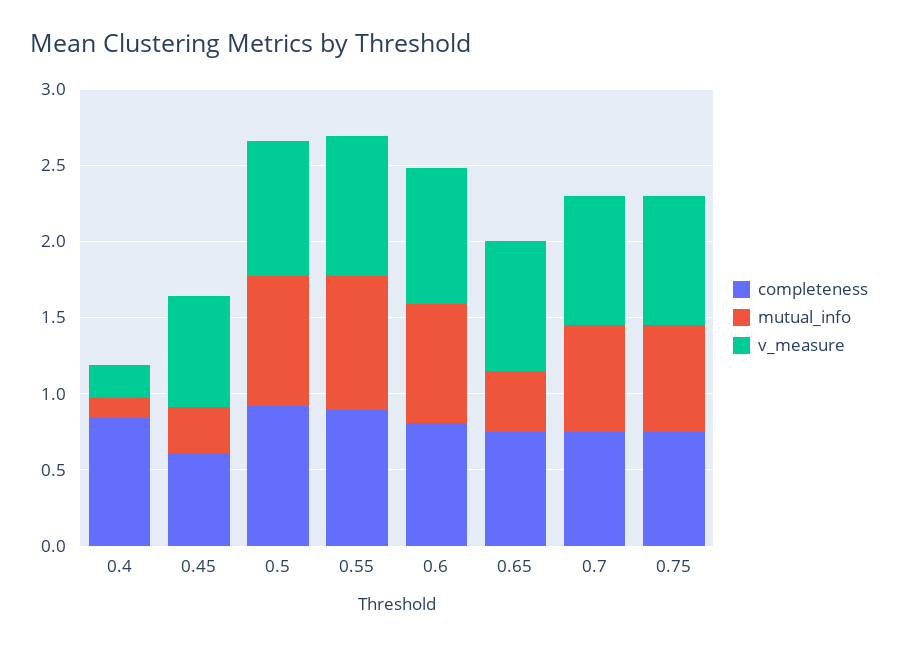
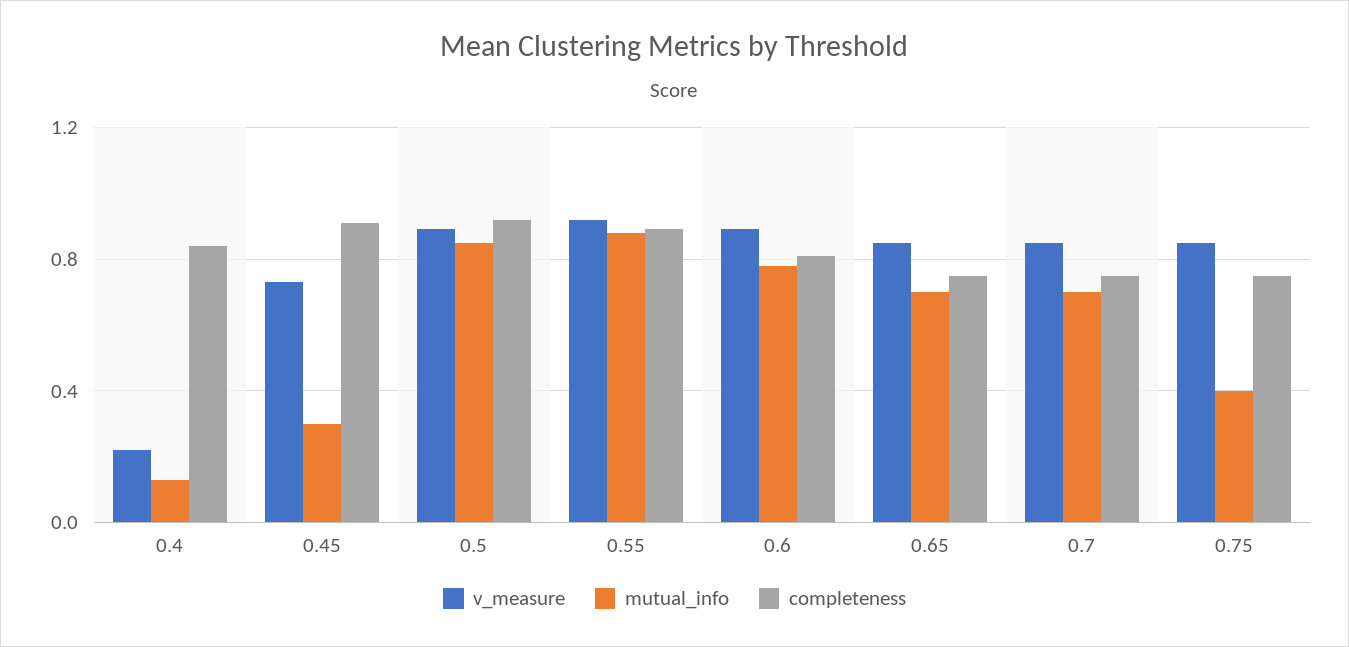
completeness, 0.45: 0.6 -> 0.9
mutual_info, 0.65: 0.4 -> 0.7
mutual_info, 0.75: 0.7 -> 0.4

